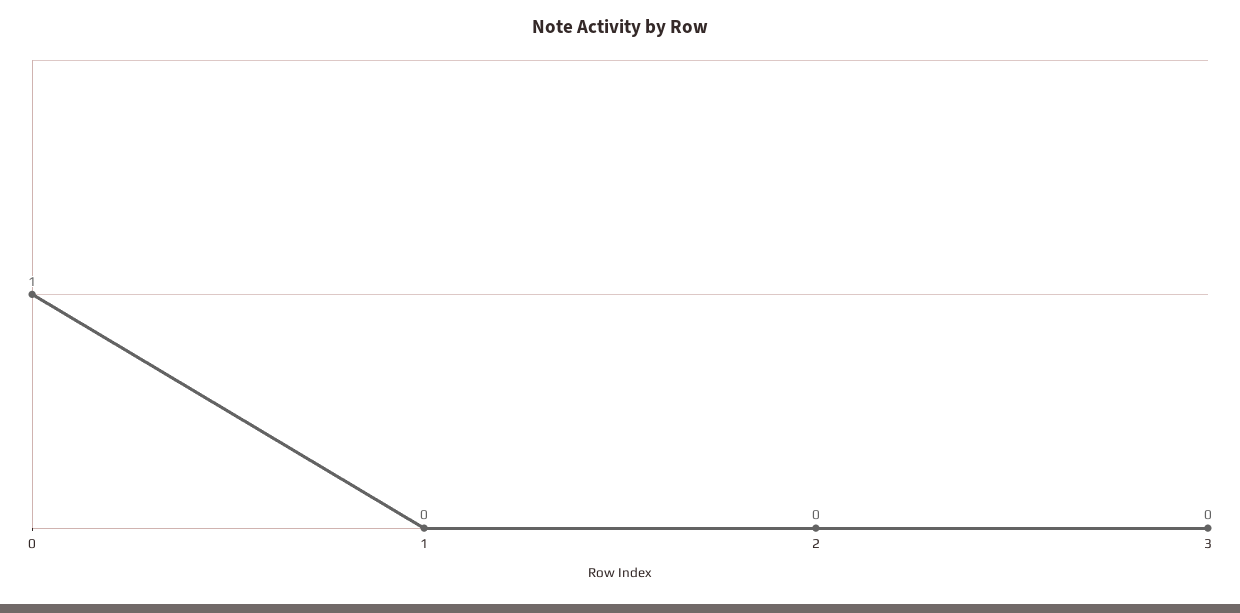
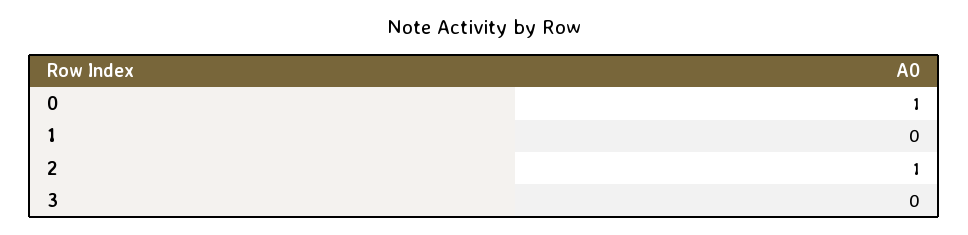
2: 0 -> 1

